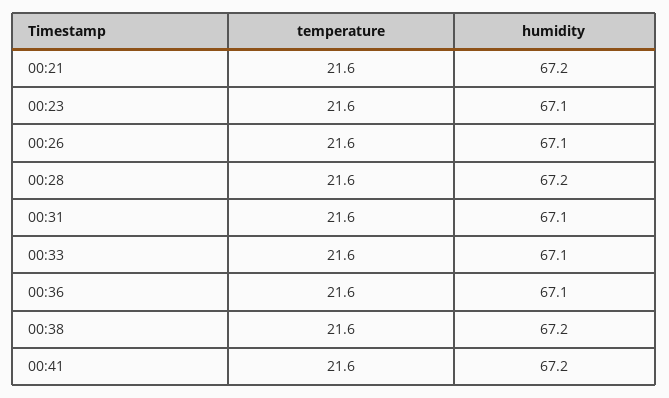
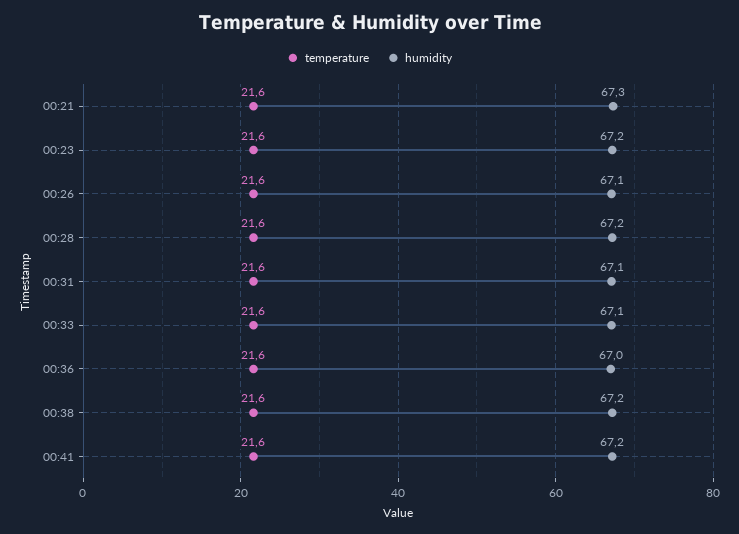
humidity, 00:21: 67.2 -> 67.3
humidity, 00:23: 67.1 -> 67.2
humidity, 00:36: 67.1 -> 67

